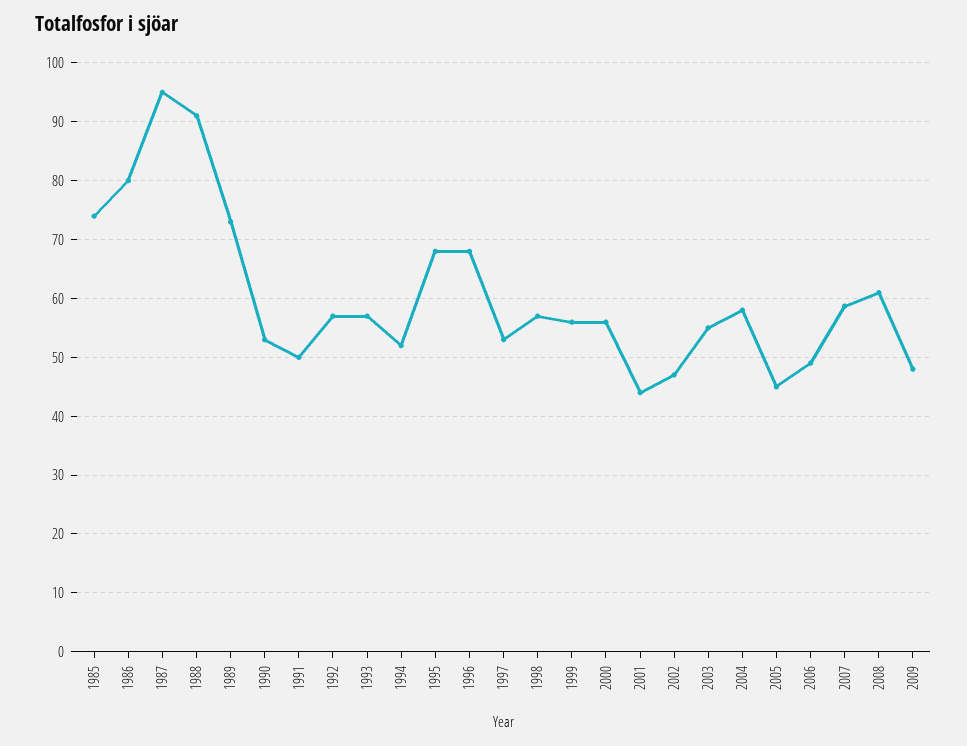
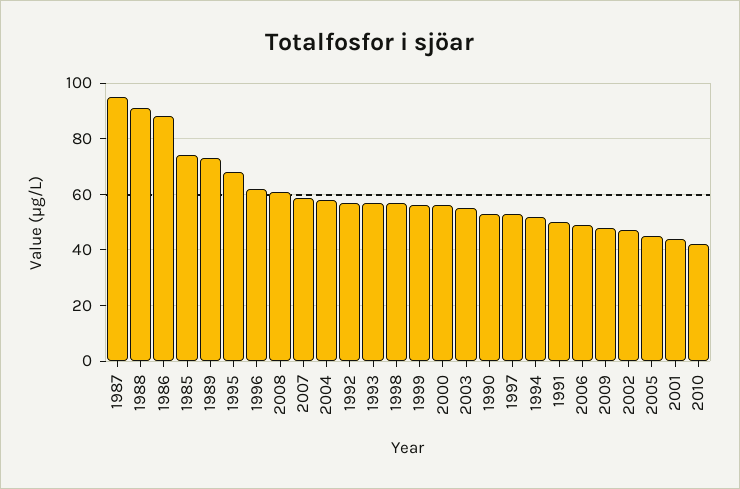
1986: 80 -> 87.5
1996: 68 -> 62.5
2010: none -> 42.5

